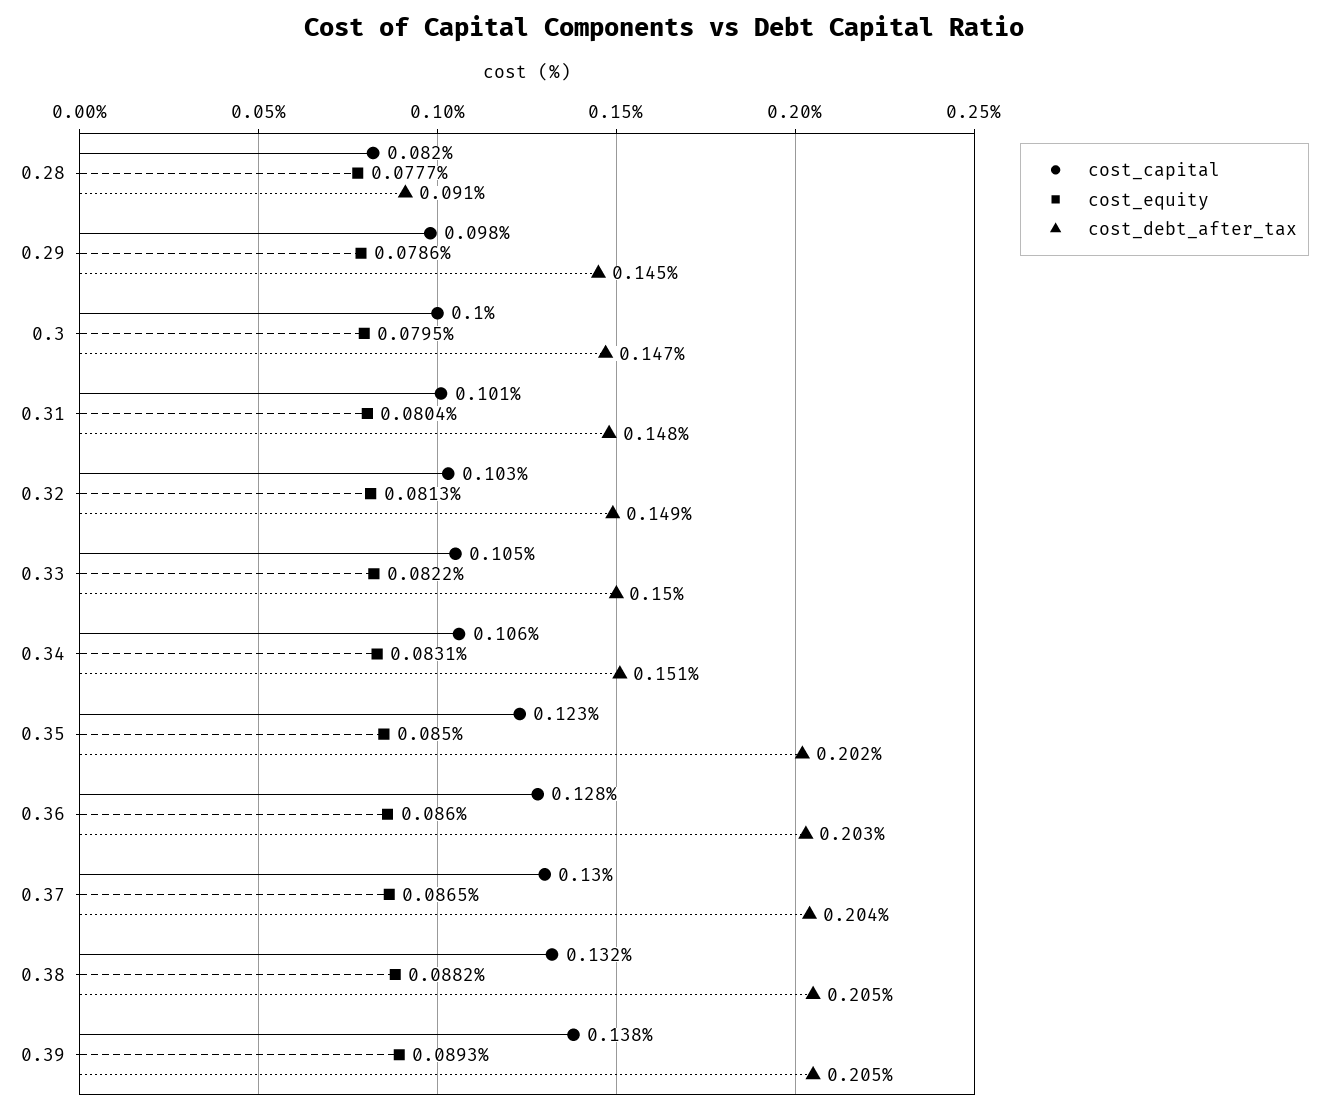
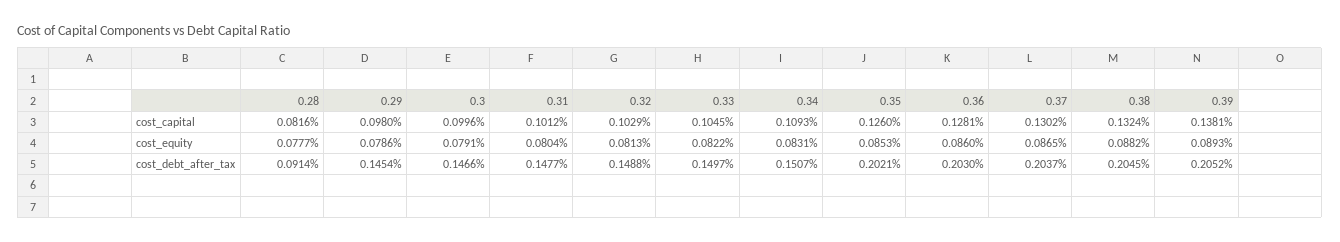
cost_equity, 0.3: 0.0795 -> 0.0791
cost_capital, 0.34: 0.106 -> 0.1093
cost_capital, 0.35: 0.123 -> 0.126
cost_equity, 0.35: 0.085 -> 0.0853

